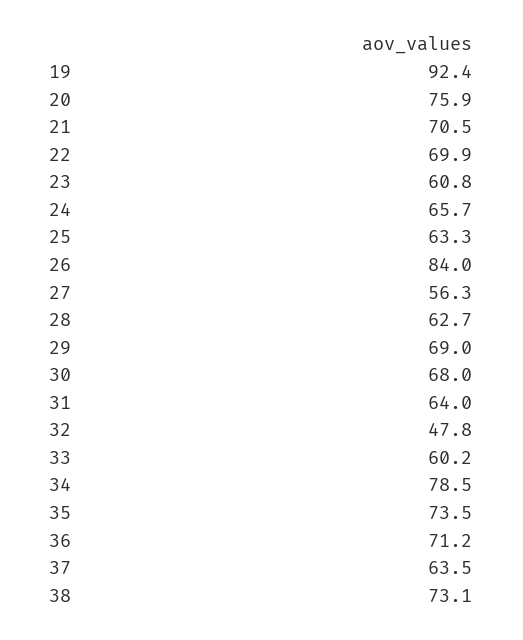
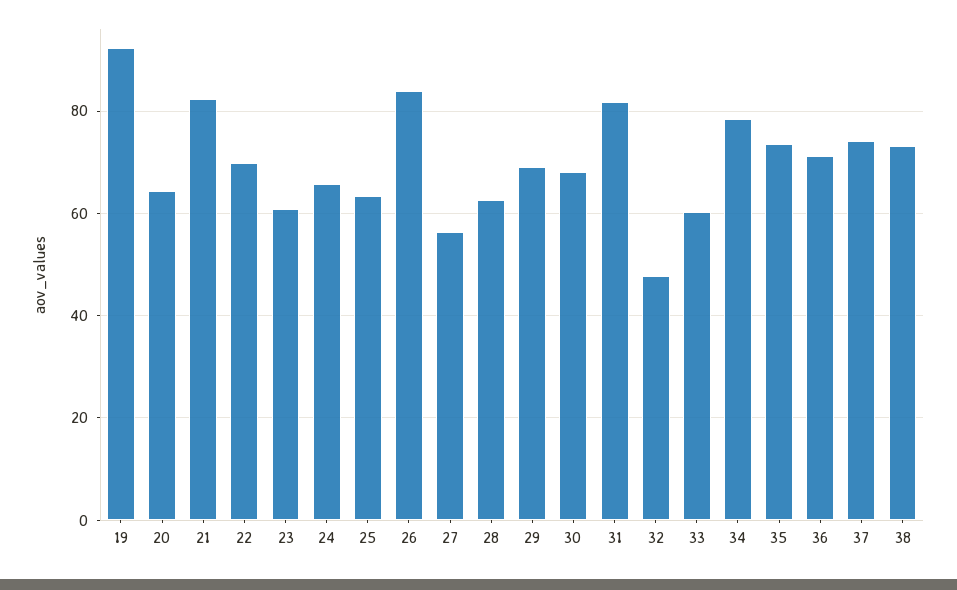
20: 75.9 -> 64
21: 70.5 -> 82
31: 64 -> 82
37: 63.5 -> 74

